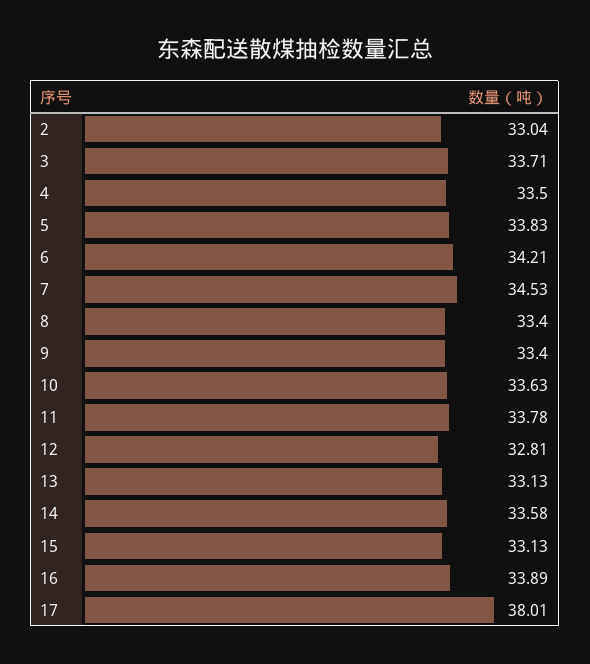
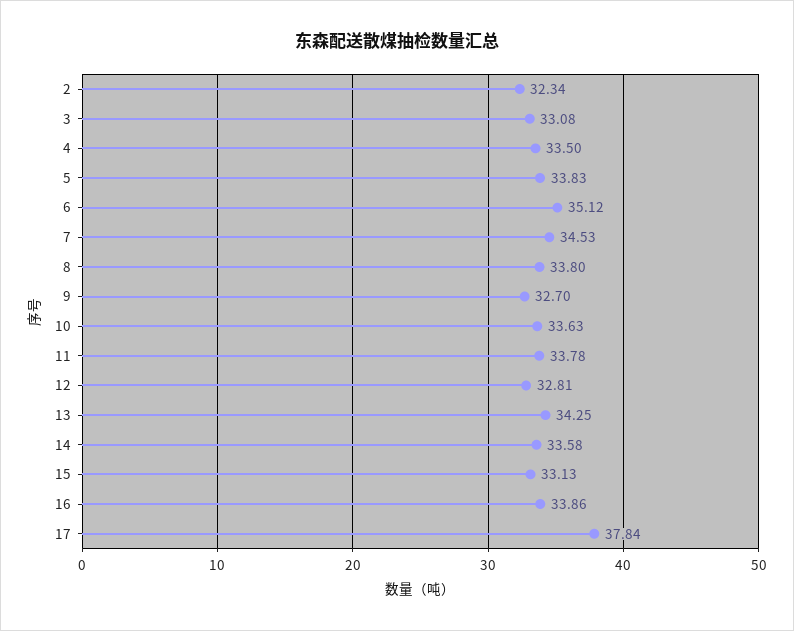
2: 33.04 -> 32.34
3: 33.71 -> 33.08
6: 34.21 -> 35.12
8: 33.4 -> 33.8
9: 33.4 -> 32.7
13: 33.13 -> 34.25
16: 33.89 -> 33.86
17: 38.01 -> 37.84

